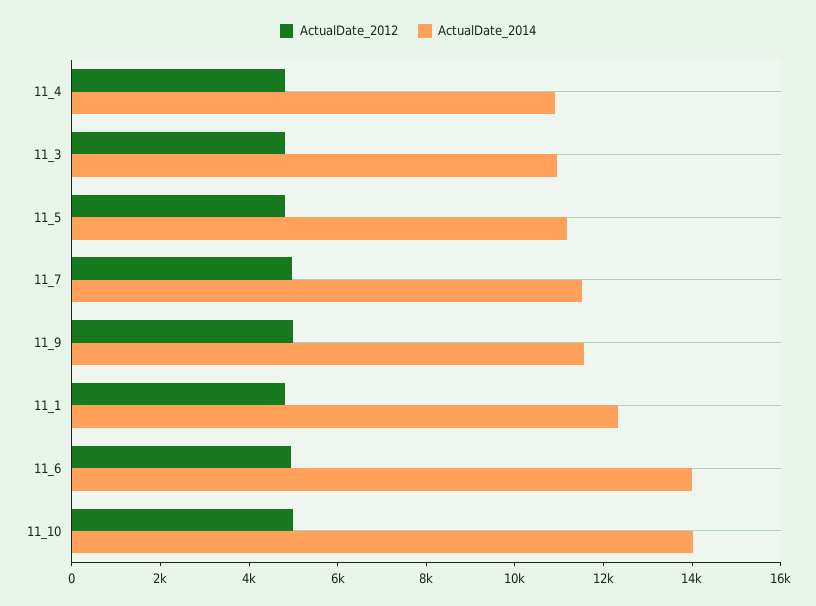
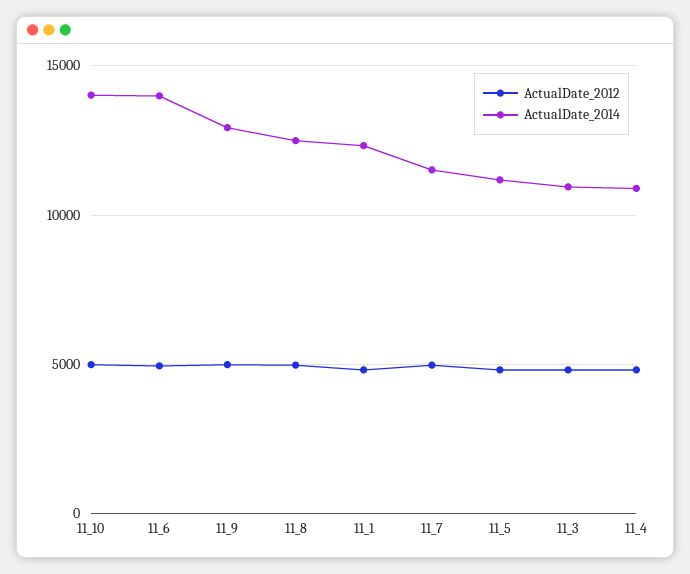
ActualDate_2014, 11_9: 11500 -> 13000
ActualDate_2012, 11_8: none -> 5000
ActualDate_2014, 11_8: none -> 12500

